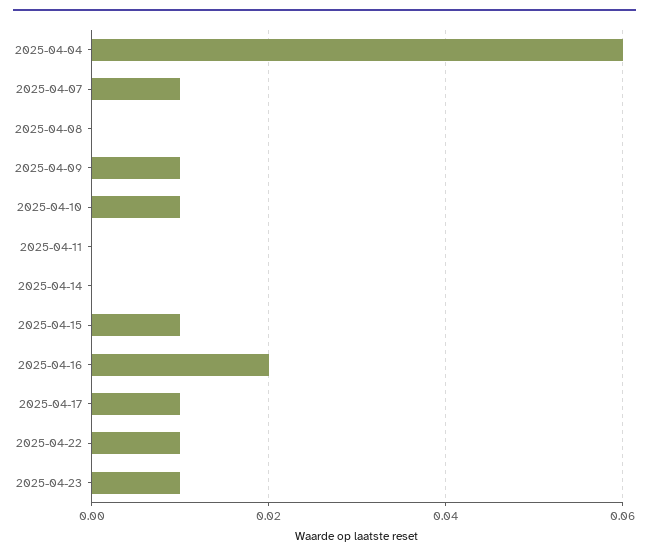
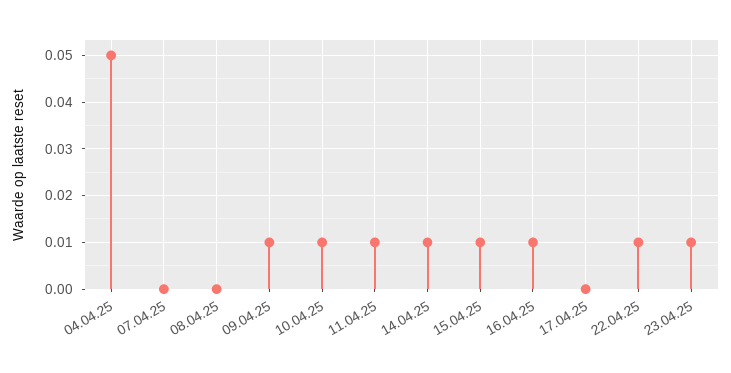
2025-04-04: 0.06 -> 0.05
2025-04-07: 0.01 -> 0
2025-04-11: 0 -> 0.01
2025-04-14: 0 -> 0.01
2025-04-16: 0.02 -> 0.01
2025-04-17: 0.01 -> 0

